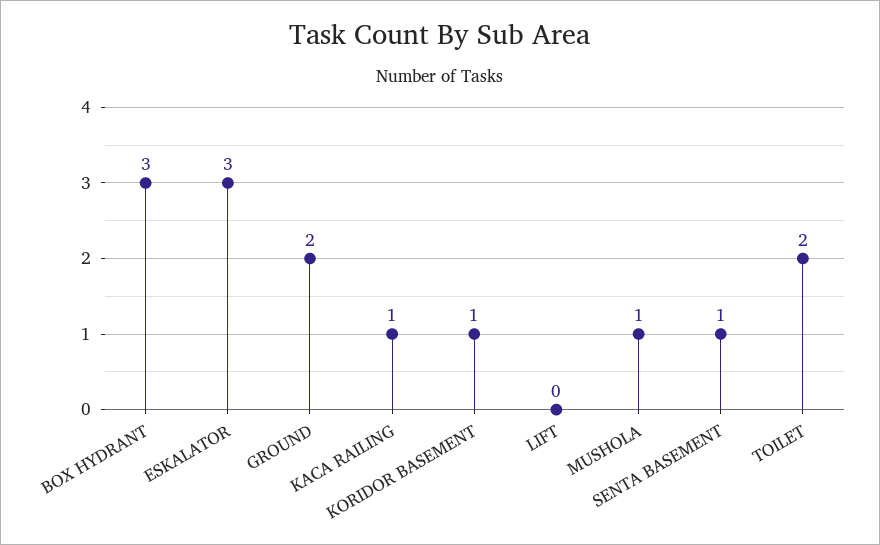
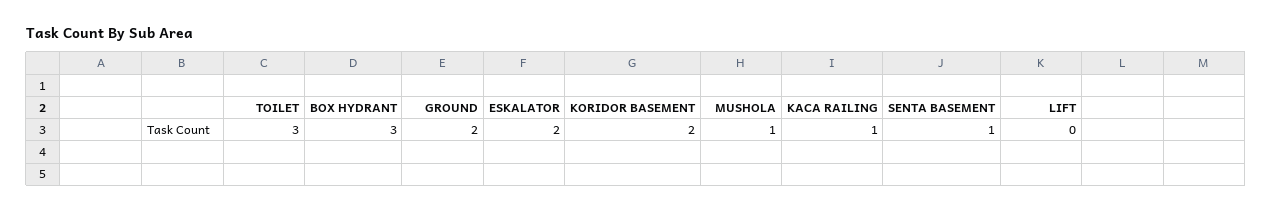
ESKALATOR: 3 -> 2
KORIDOR BASEMENT: 1 -> 2
TOILET: 2 -> 3

